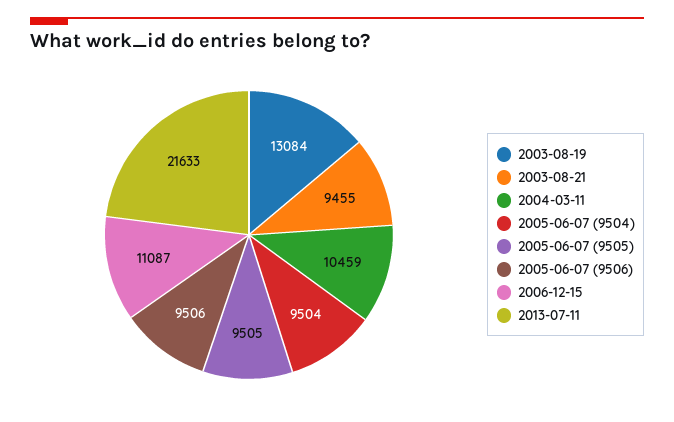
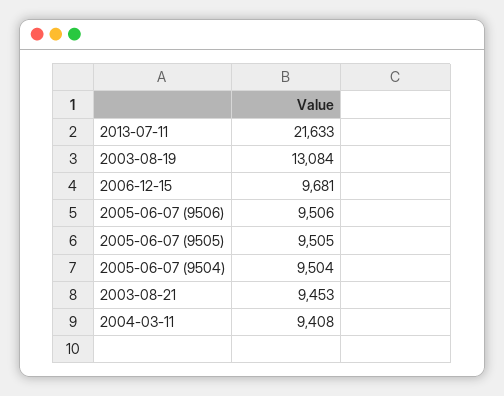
2003-08-21: 9455 -> 9453
2004-03-11: 10459 -> 9408
2006-12-15: 11087 -> 9681

